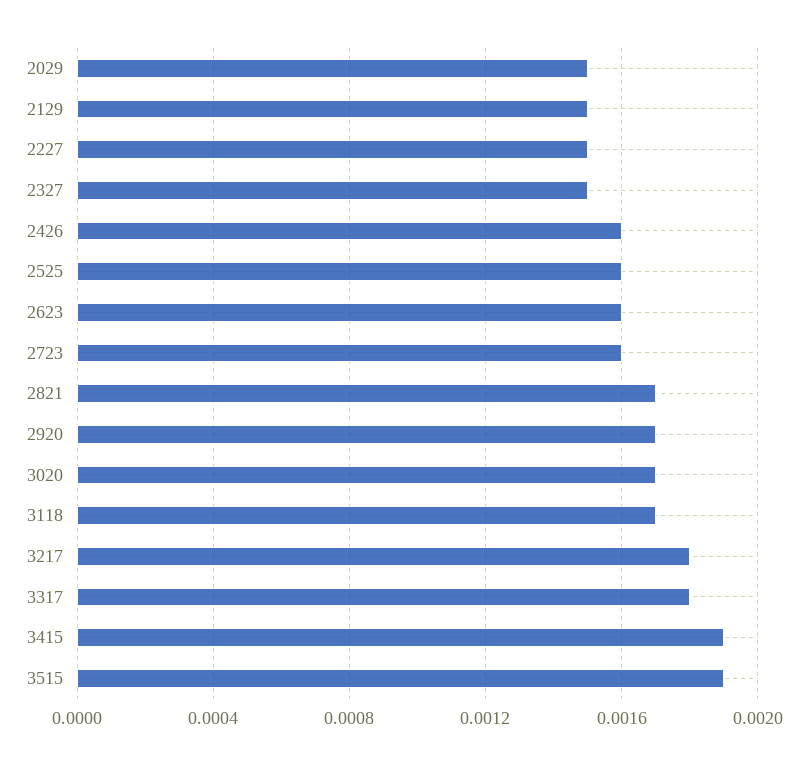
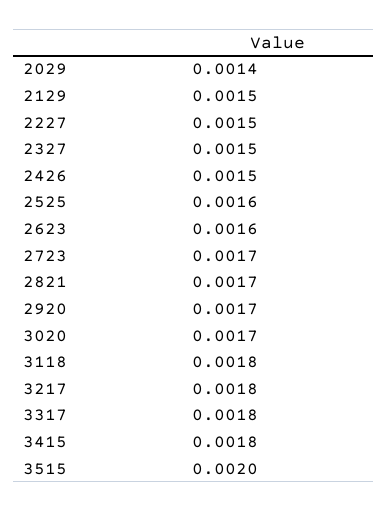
2029: 0.0015 -> 0.0014
2426: 0.0016 -> 0.0015
2723: 0.0016 -> 0.0017
3118: 0.0017 -> 0.0018
3415: 0.0019 -> 0.0018
3515: 0.0019 -> 0.002

